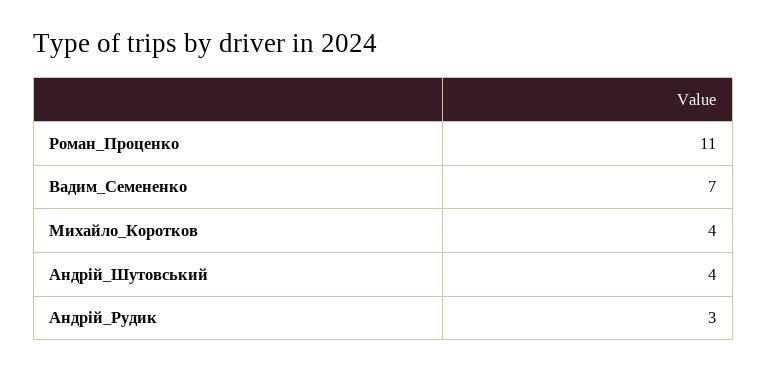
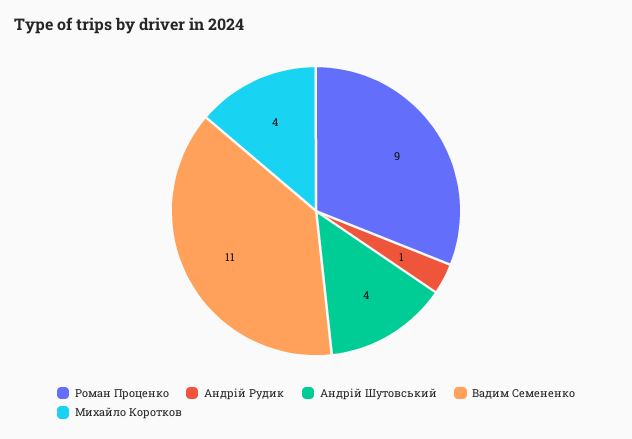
Роман_Проценко: 11 -> 9
Вадим_Семененко: 7 -> 11
Андрій_Рудик: 3 -> 1

